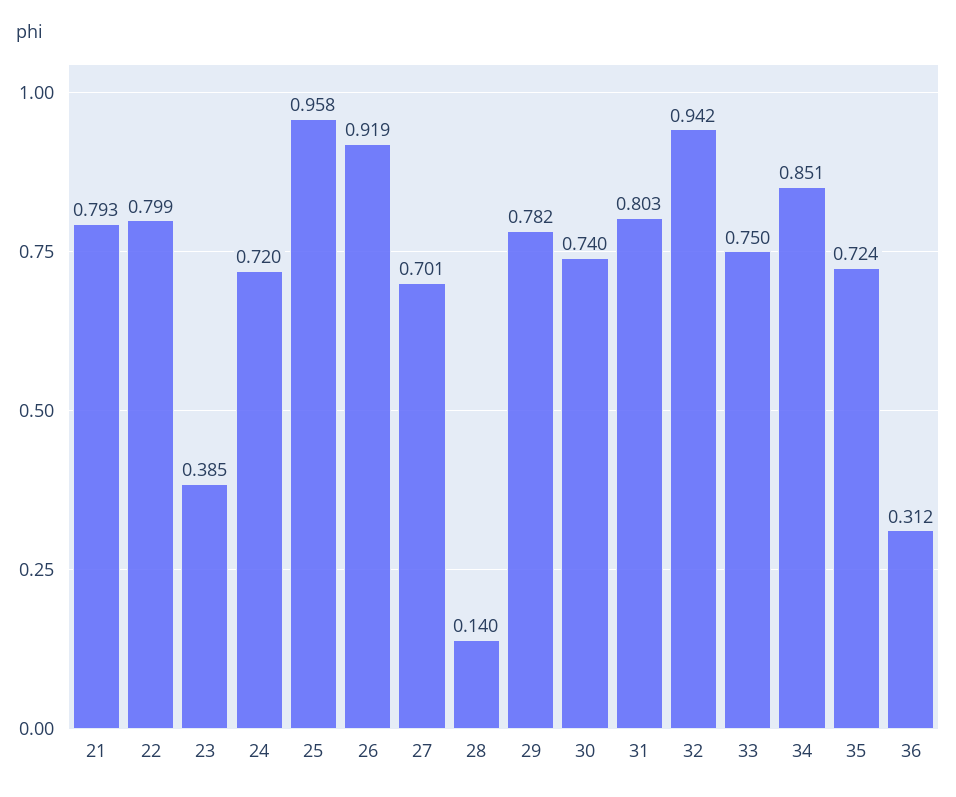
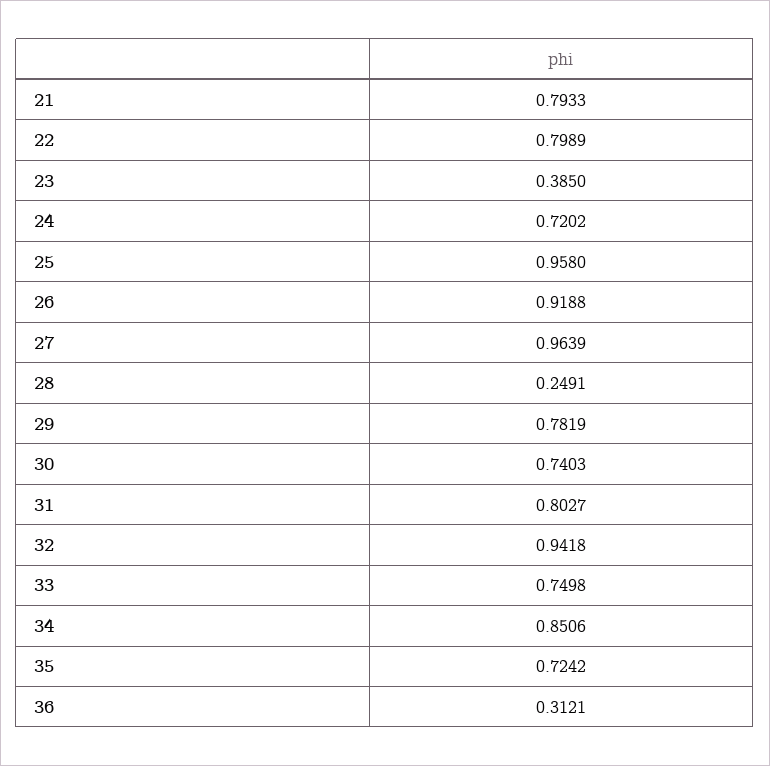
27: 0.701 -> 0.9639
28: 0.14 -> 0.2491

